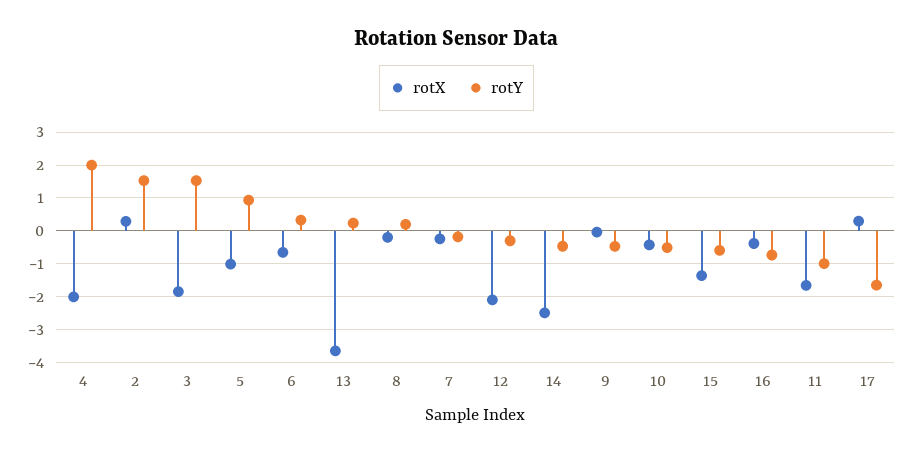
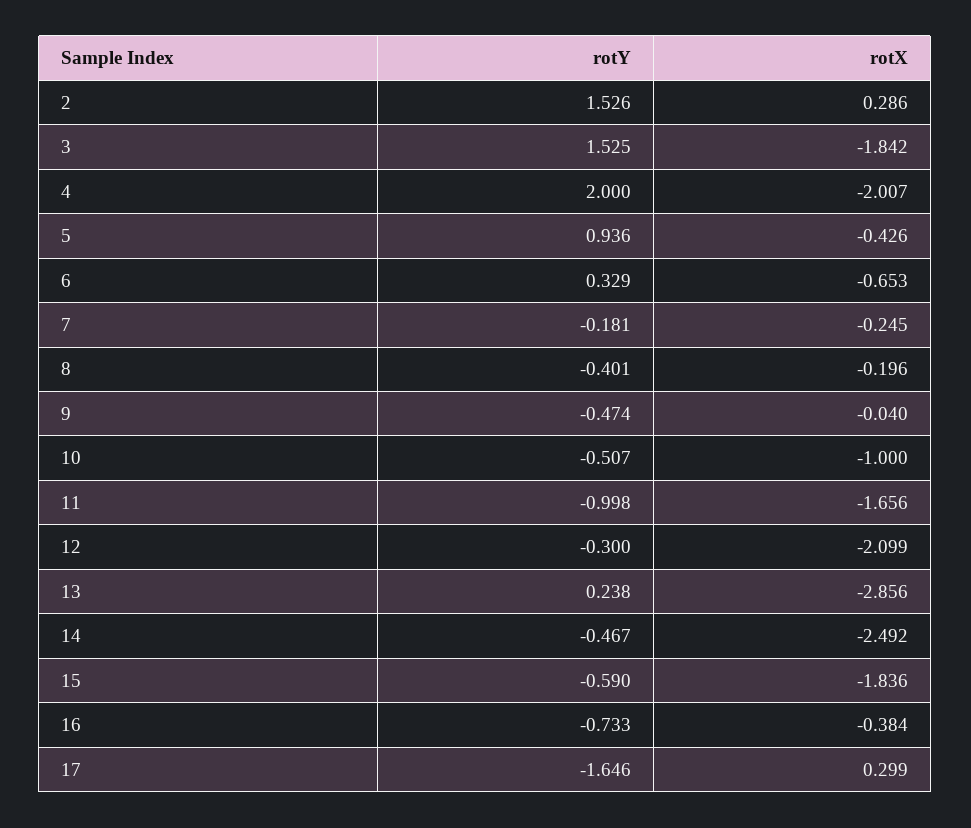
rotX, 5: -1 -> -0.426
rotX, 13: -3.6 -> -2.856
rotY, 8: 0.2 -> -0.401
rotX, 10: -0.4 -> -1
rotX, 15: -1.4 -> -1.836

